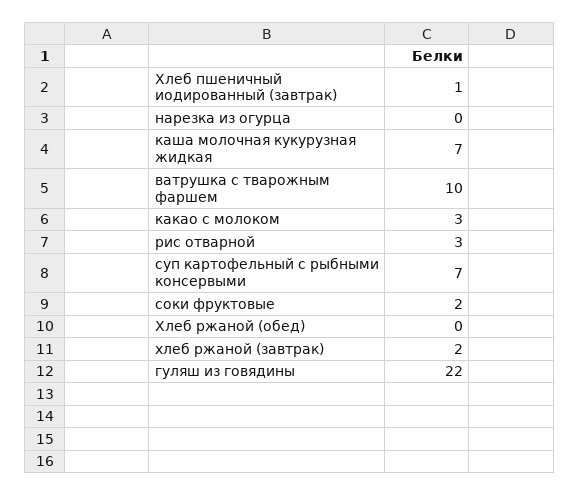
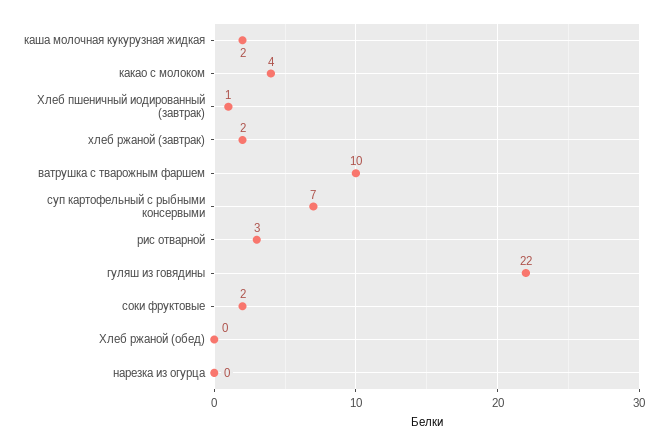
каша молочная кукурузная жидкая: 7 -> 2
какао с молоком: 3 -> 4

